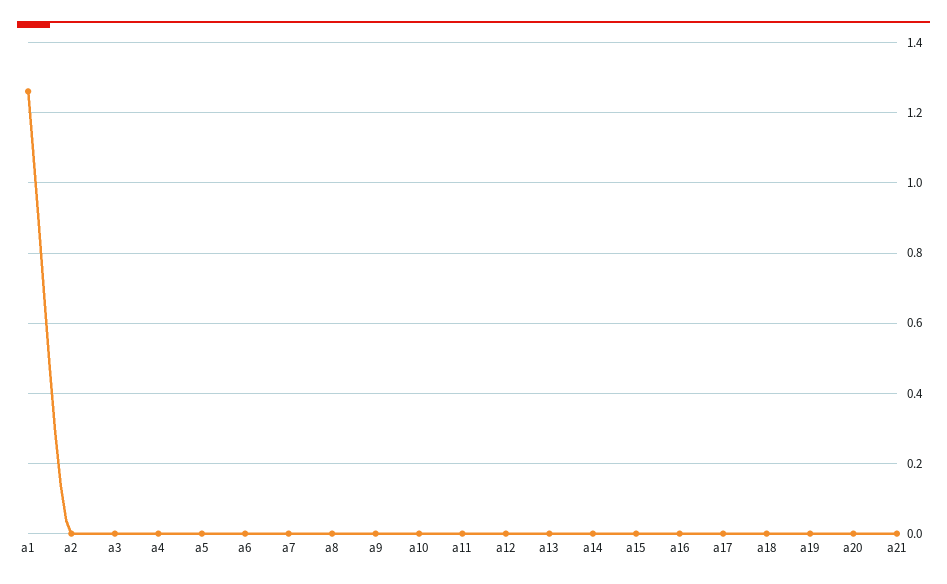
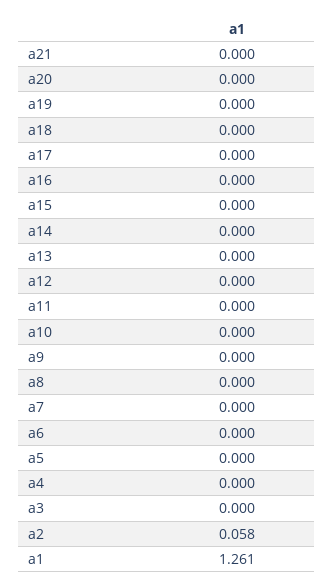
a2: 0 -> 0.058

